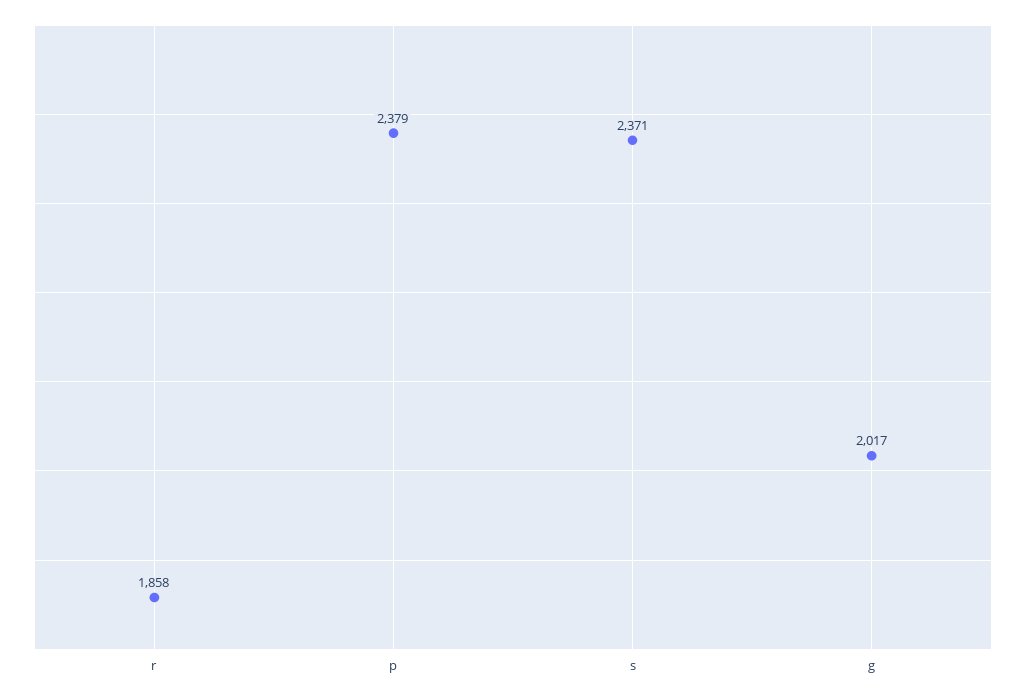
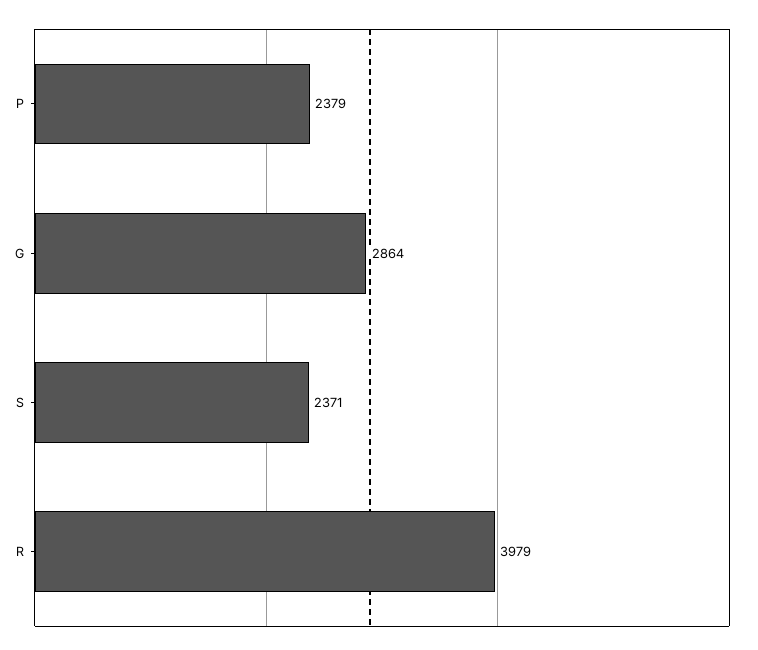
r: 1858 -> 3979
g: 2017 -> 2864

